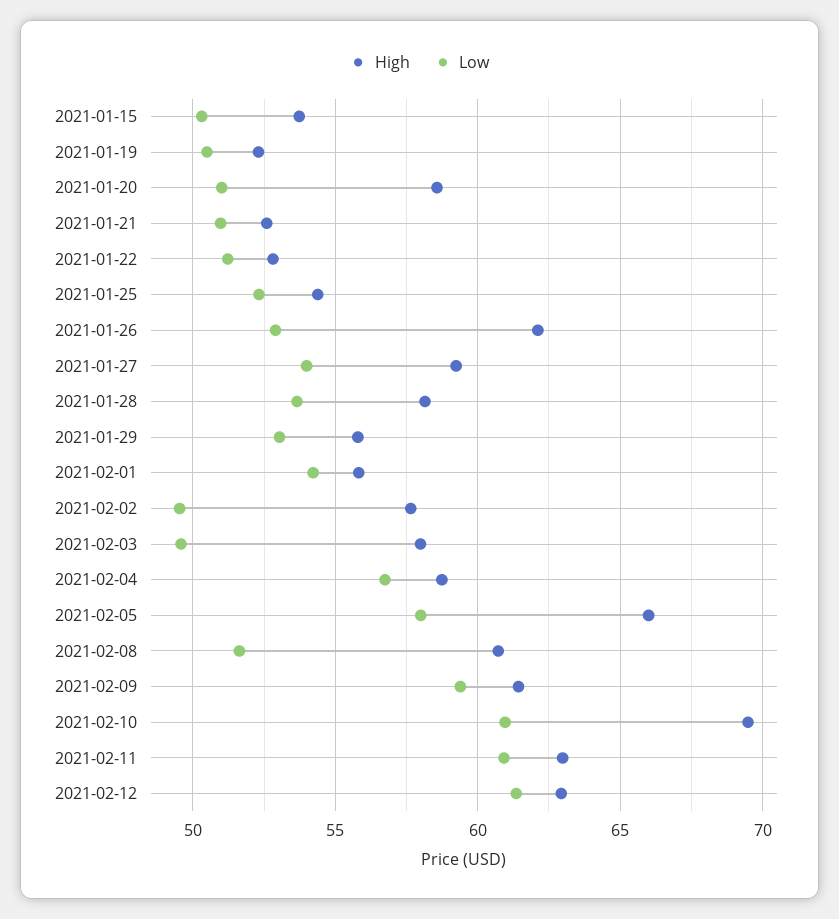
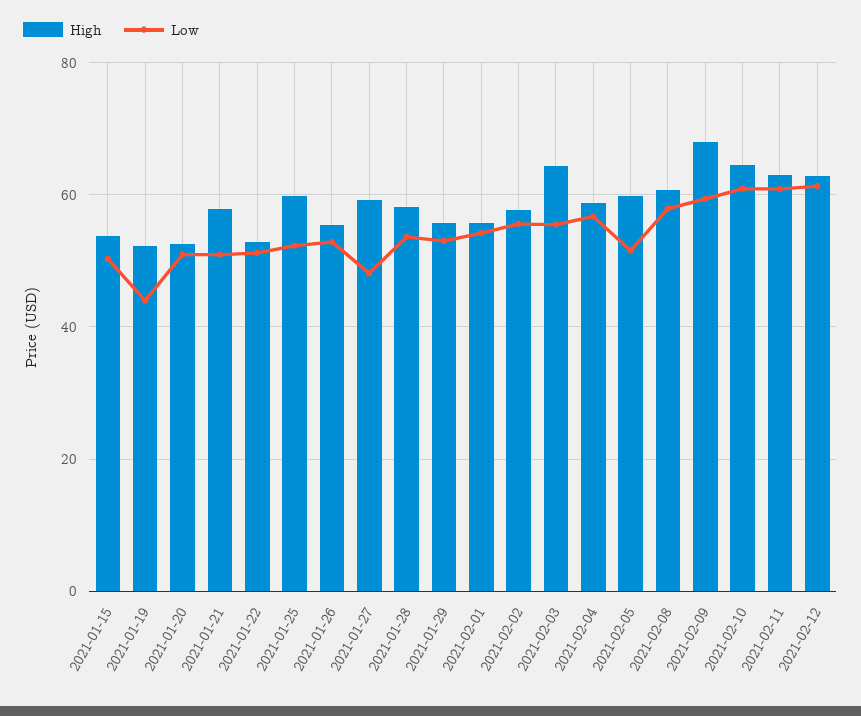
Low, 2021-01-19: 50.5 -> 44
High, 2021-01-20: 58.5 -> 52
High, 2021-01-21: 52.5 -> 58
High, 2021-01-25: 54.5 -> 60
High, 2021-01-26: 62 -> 56
Low, 2021-01-27: 54 -> 48
Low, 2021-02-02: 49.5 -> 56
High, 2021-02-03: 58 -> 64
Low, 2021-02-03: 49.5 -> 56
High, 2021-02-05: 66 -> 60
Low, 2021-02-05: 58 -> 52
Low, 2021-02-08: 51.5 -> 58
High, 2021-02-09: 61.5 -> 68
High, 2021-02-10: 69.5 -> 64

